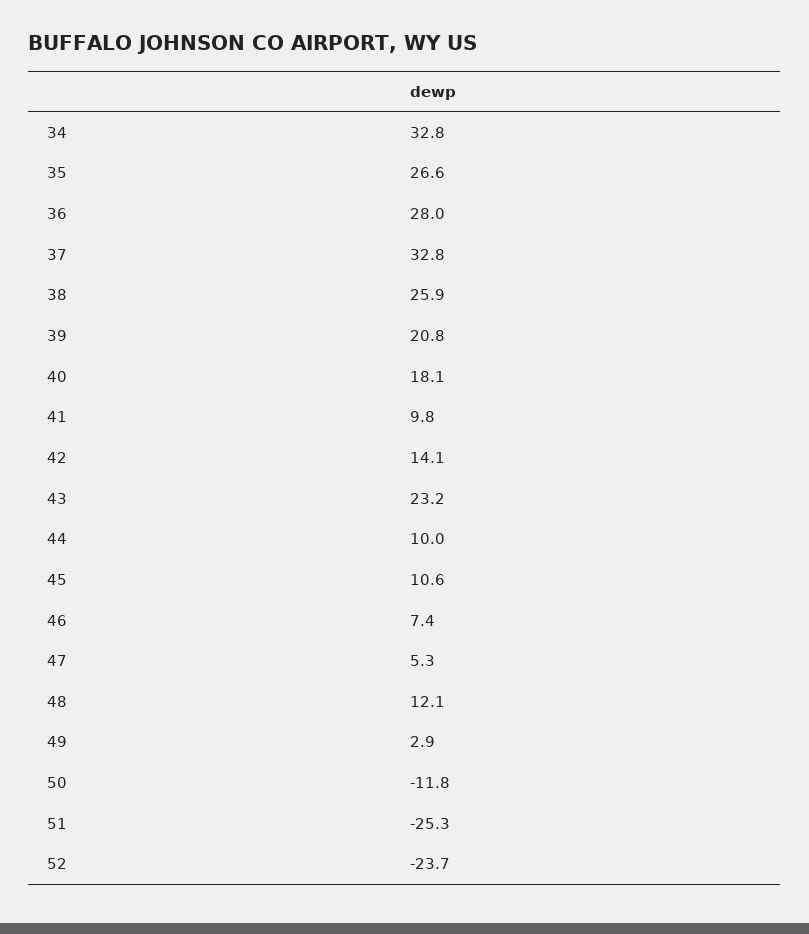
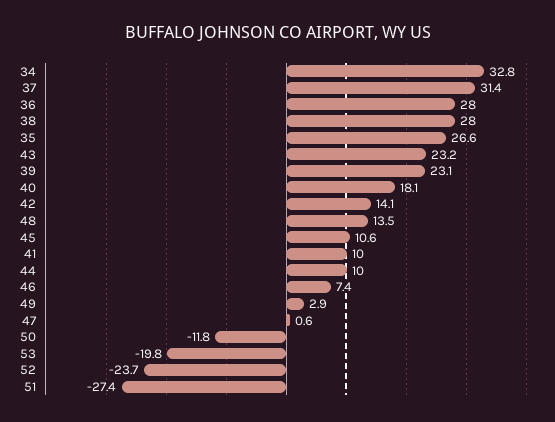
37: 32.8 -> 31.4
38: 25.9 -> 28
39: 20.8 -> 23.1
41: 9.8 -> 10
47: 5.3 -> 0.6
48: 12.1 -> 13.5
51: -25.3 -> -27.4
53: none -> -19.8

